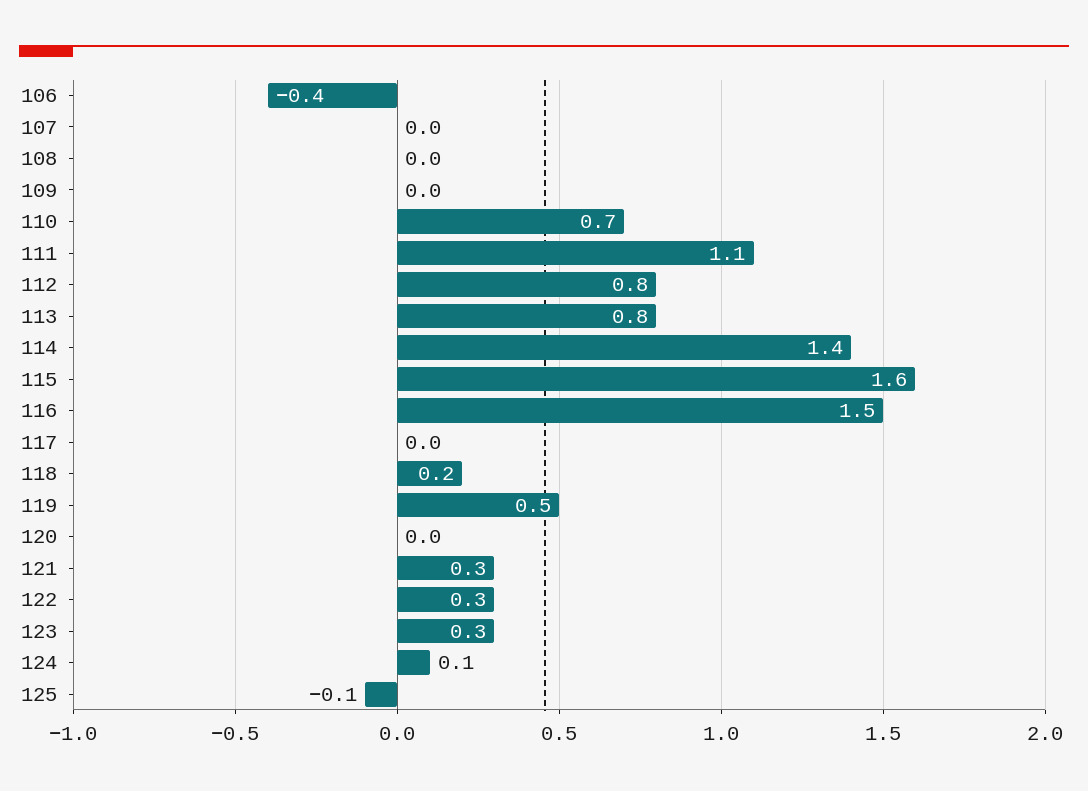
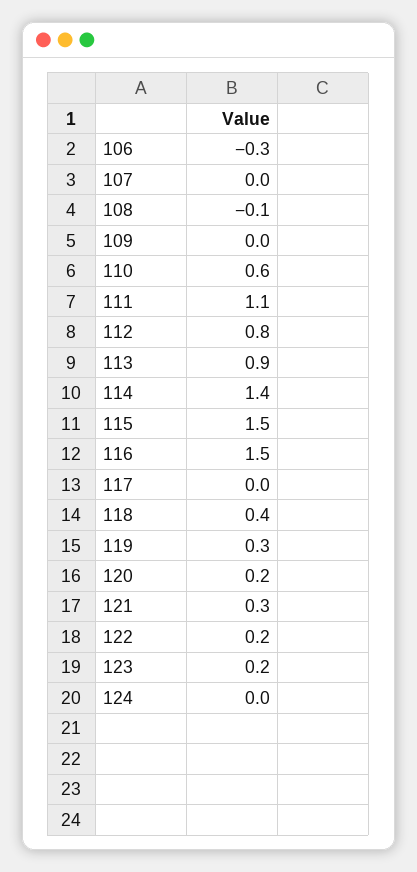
106: -0.4 -> -0.3
108: 0 -> -0.1
110: 0.7 -> 0.6
113: 0.8 -> 0.9
115: 1.6 -> 1.5
118: 0.2 -> 0.4
119: 0.5 -> 0.3
120: 0 -> 0.2
122: 0.3 -> 0.2
123: 0.3 -> 0.2
124: 0.1 -> 0
125: -0.1 -> none

